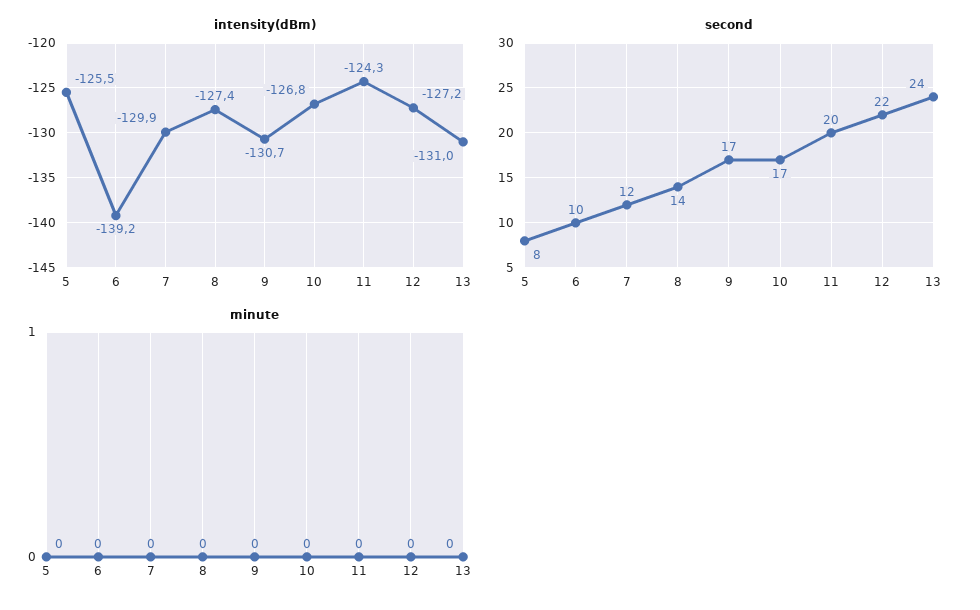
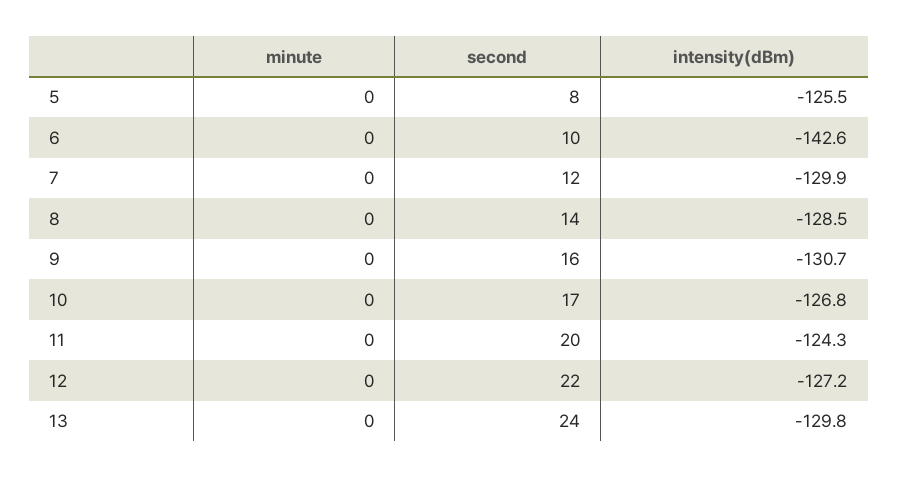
intensity(dBm), 6: -139.2 -> -142.6
intensity(dBm), 8: -127.4 -> -128.5
intensity(dBm), 13: -131 -> -129.8
second, 9: 17 -> 16

